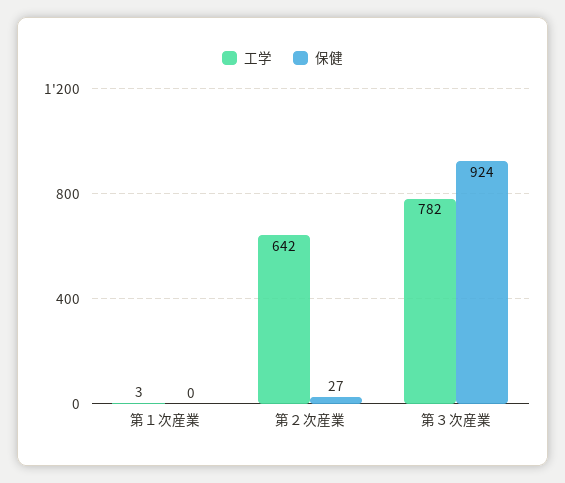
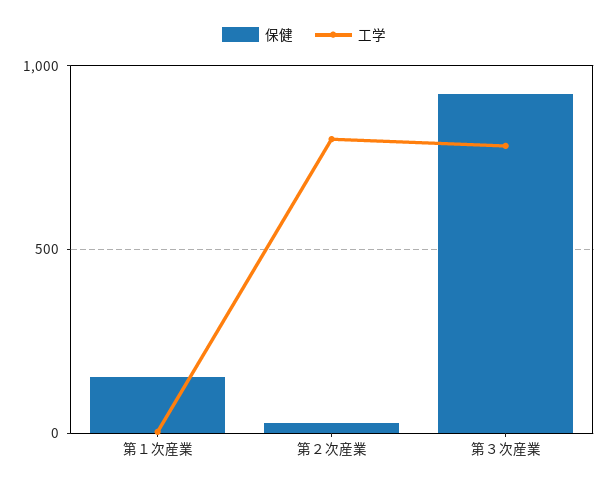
保健, 第１次産業: 0 -> 150
工学, 第２次産業: 642 -> 800

